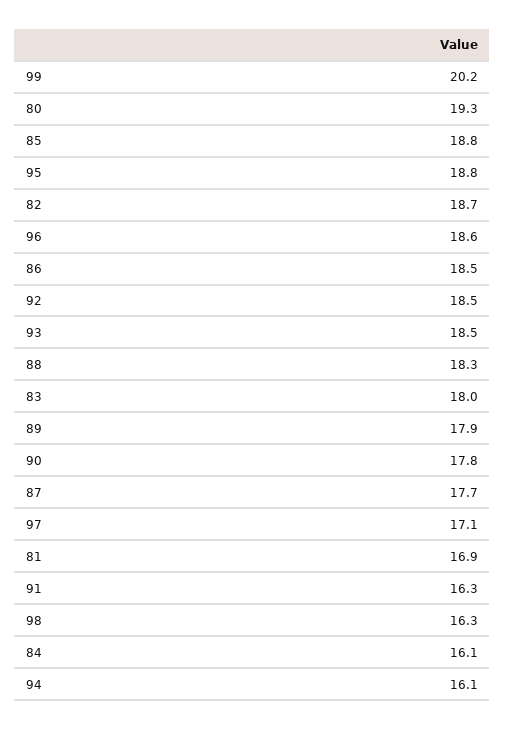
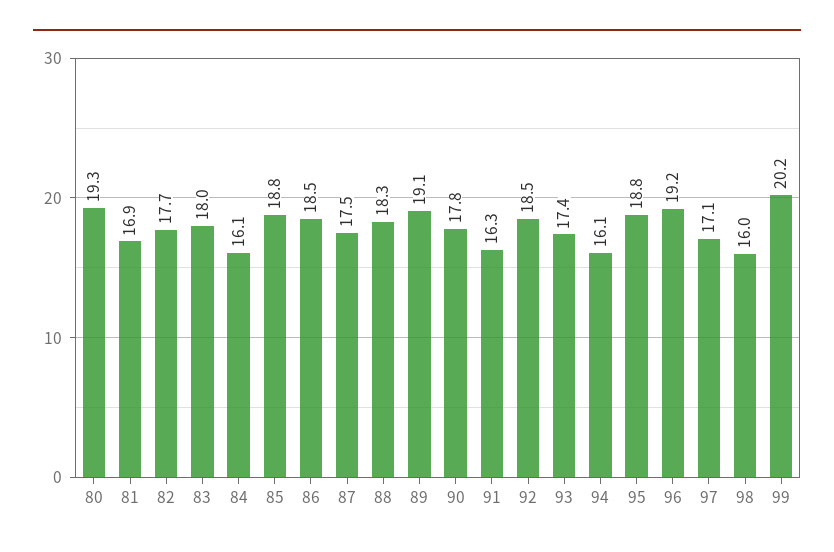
82: 18.7 -> 17.7
96: 18.6 -> 19.2
93: 18.5 -> 17.4
89: 17.9 -> 19.1
87: 17.7 -> 17.5
98: 16.3 -> 16

